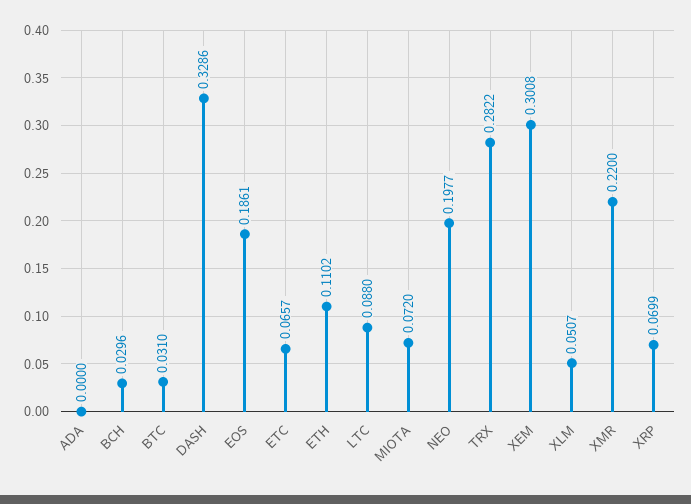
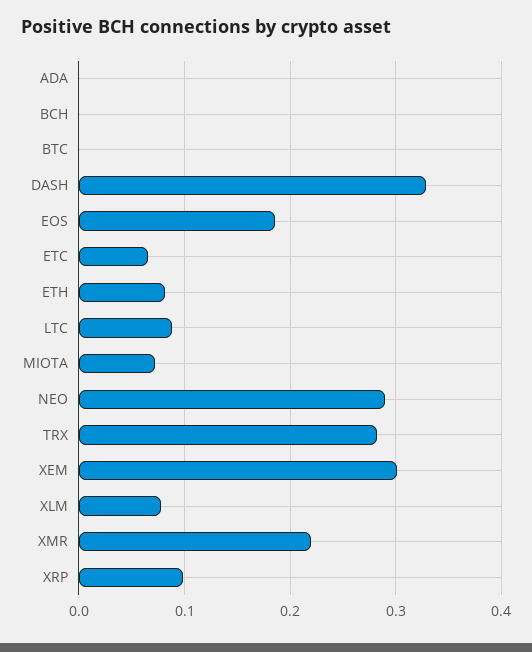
BCH: 0.0296 -> 0
BTC: 0.031 -> 0
ETH: 0.1102 -> 0.08
NEO: 0.1977 -> 0.29
XLM: 0.0507 -> 0.08
XRP: 0.0699 -> 0.1

